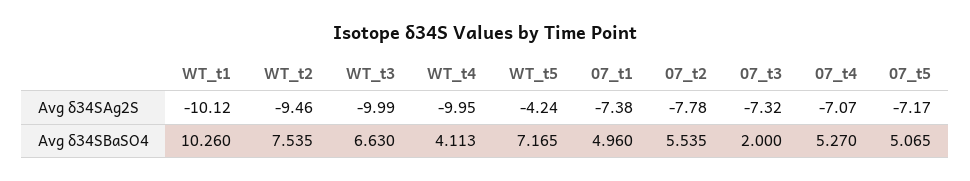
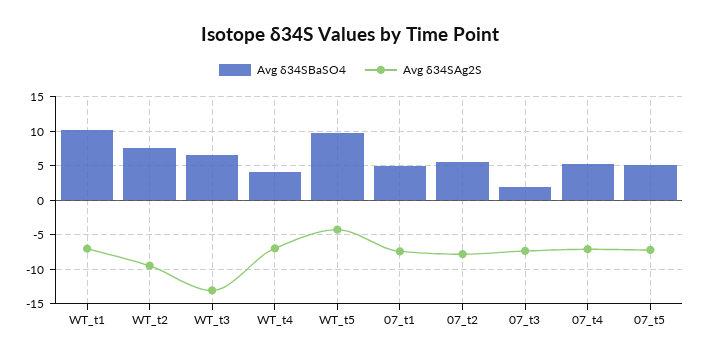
Avg δ34SAg2S, WT_t1: -10.12 -> -7
Avg δ34SAg2S, WT_t3: -9.99 -> -13
Avg δ34SAg2S, WT_t4: -9.95 -> -7
Avg δ34SBaSO4, WT_t5: 7.165 -> 10

